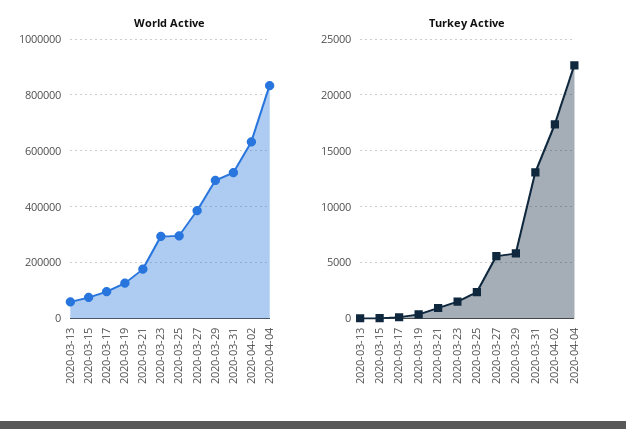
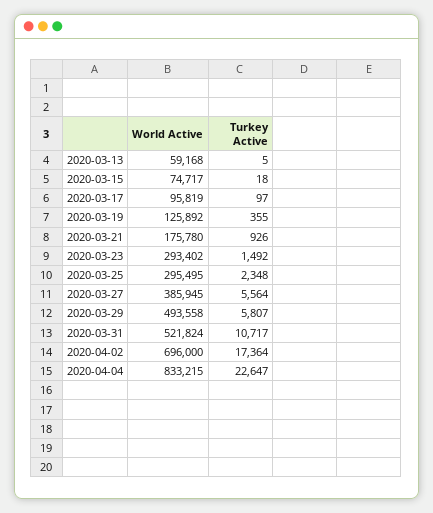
World Active, 2020-04-02: 625000 -> 696000
Turkey Active, 2020-03-31: 13000 -> 10717

